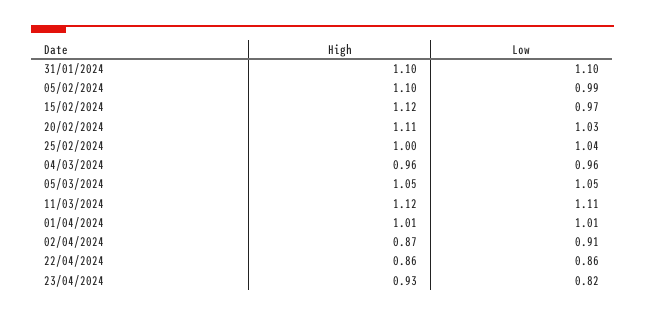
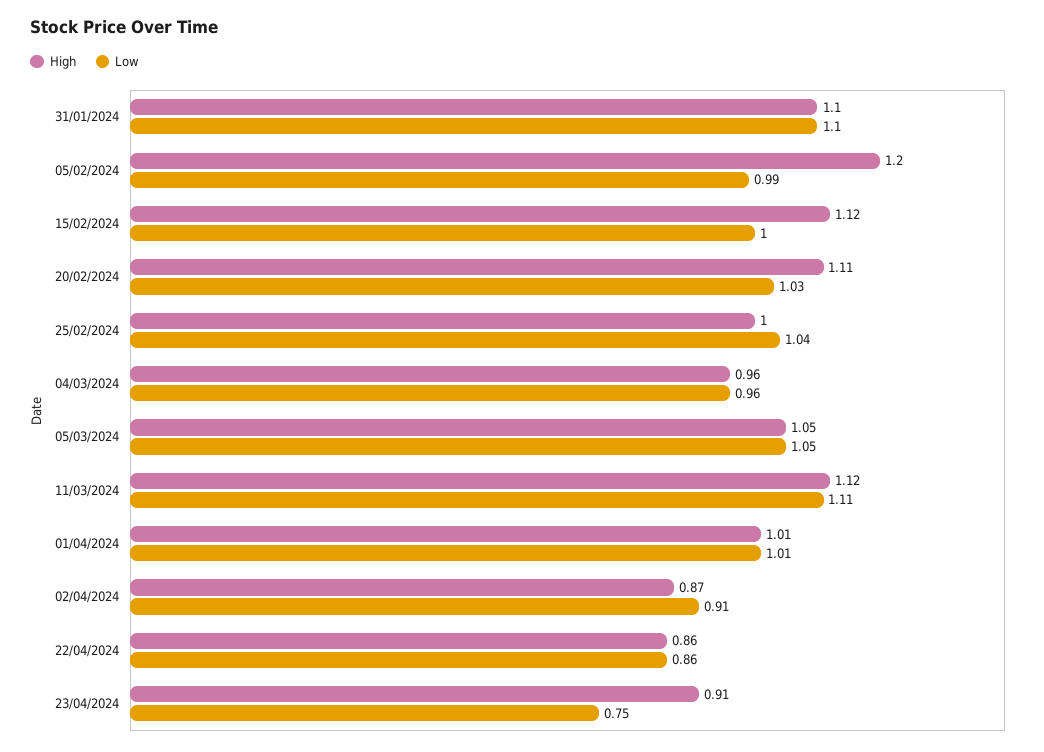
High, 05/02/2024: 1.1 -> 1.2
Low, 15/02/2024: 0.97 -> 1
High, 23/04/2024: 0.93 -> 0.91
Low, 23/04/2024: 0.82 -> 0.75

